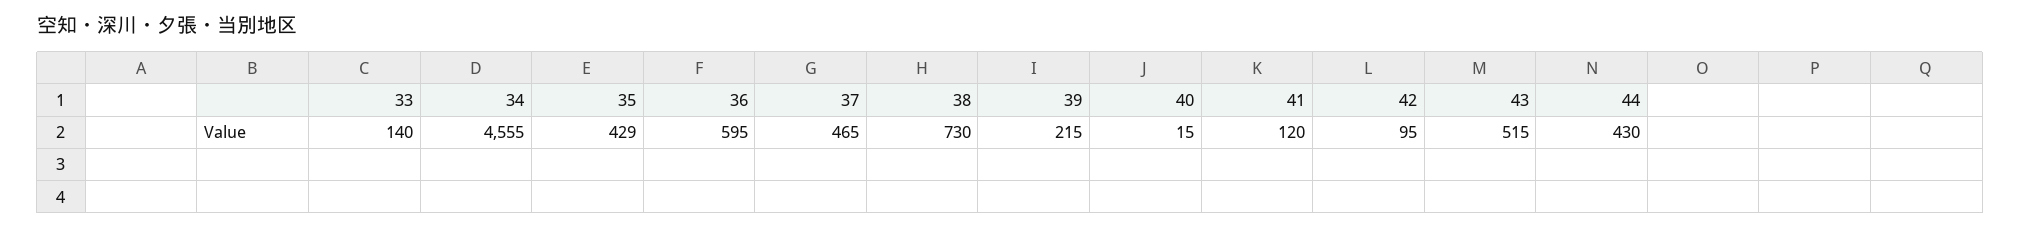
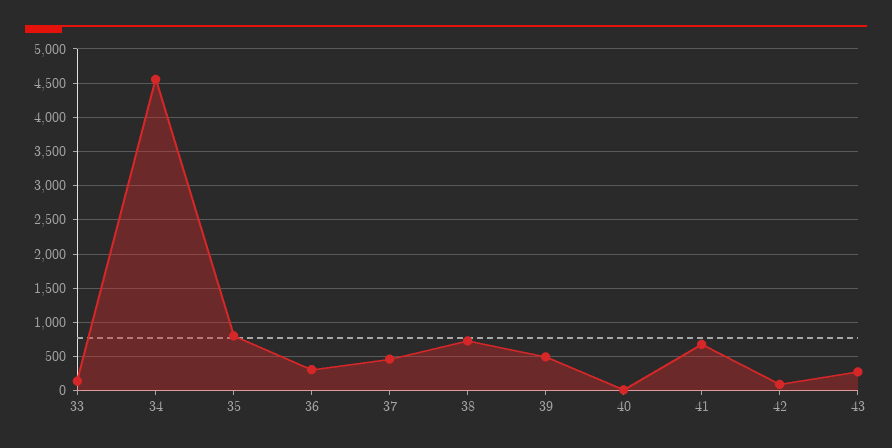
35: 429 -> 800
36: 595 -> 300
39: 215 -> 500
41: 120 -> 700
43: 515 -> 300
44: 430 -> none

